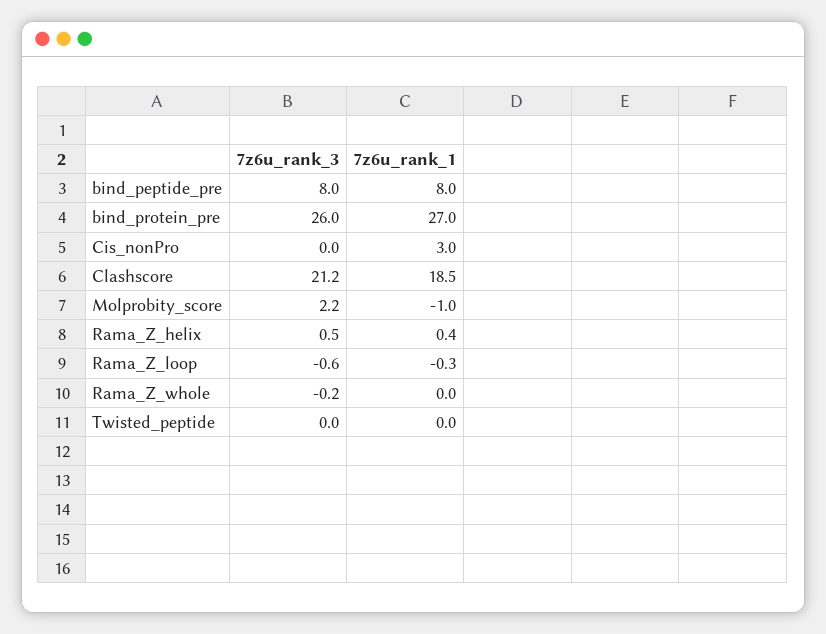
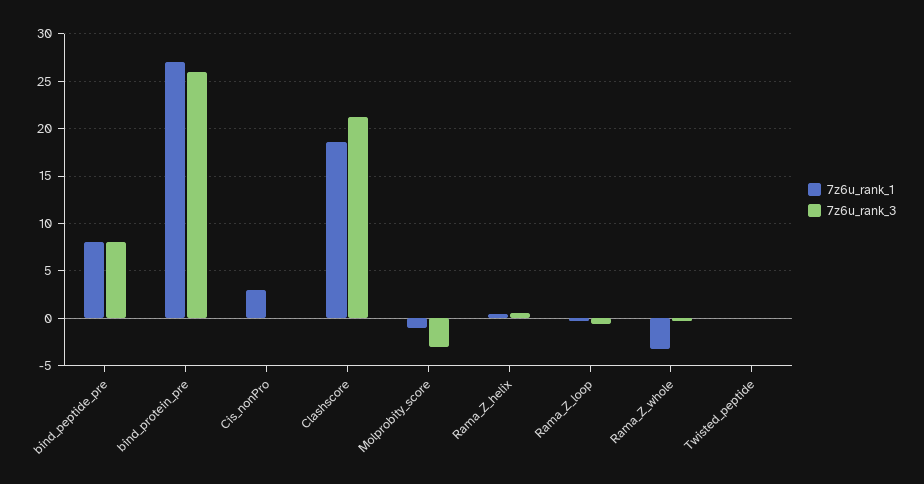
7z6u_rank_3, Molprobity_score: 2.2 -> -3
7z6u_rank_1, Rama_Z_whole: 0 -> -3

